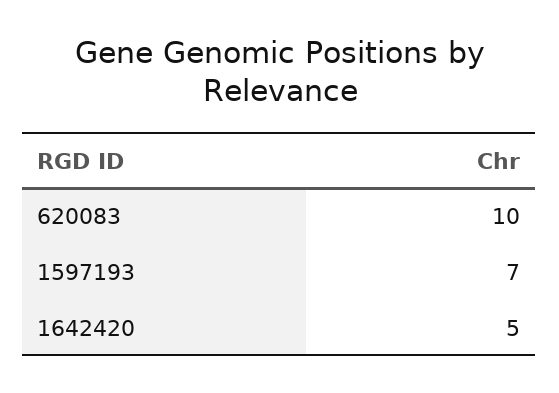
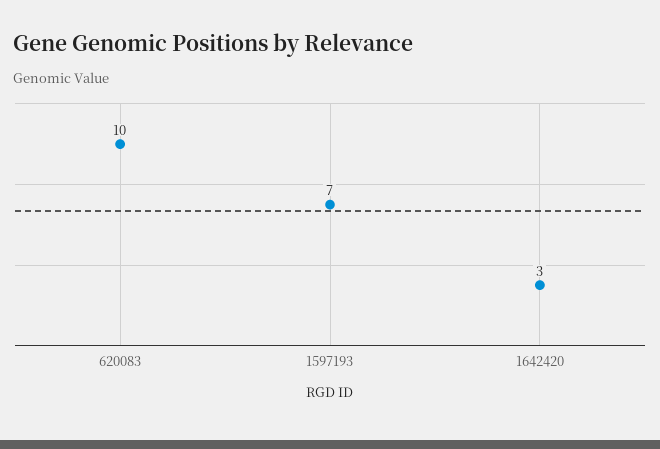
1642420: 5 -> 3

